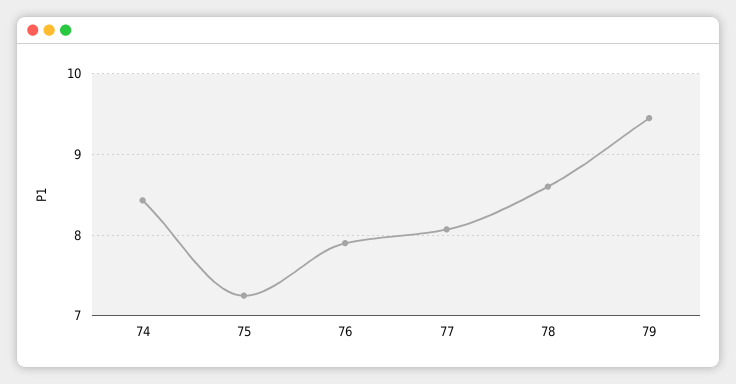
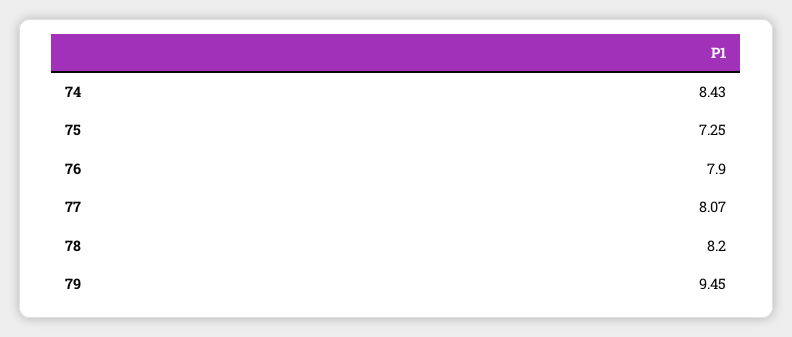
78: 8.6 -> 8.2

